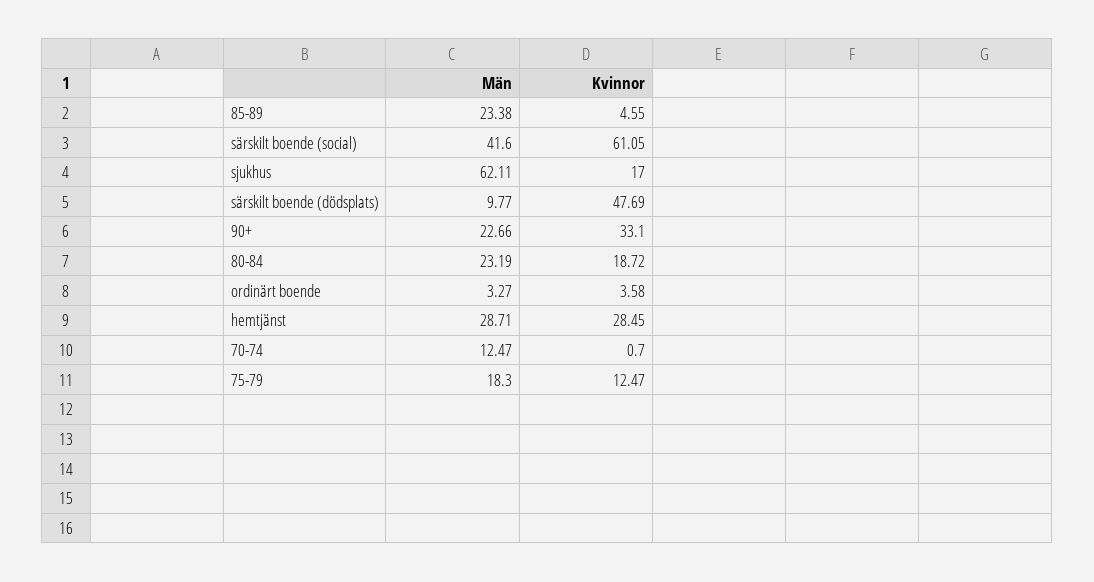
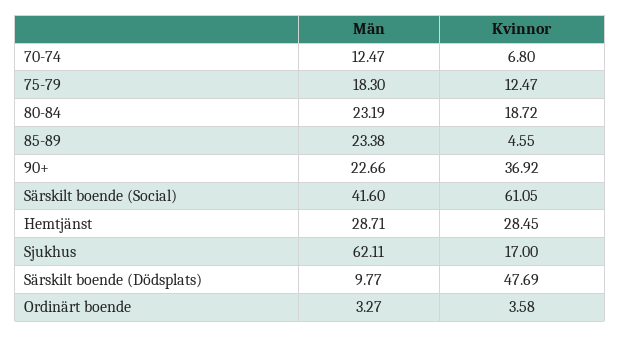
Kvinnor, 90+: 33.1 -> 36.92
Kvinnor, 70-74: 0.7 -> 6.8

